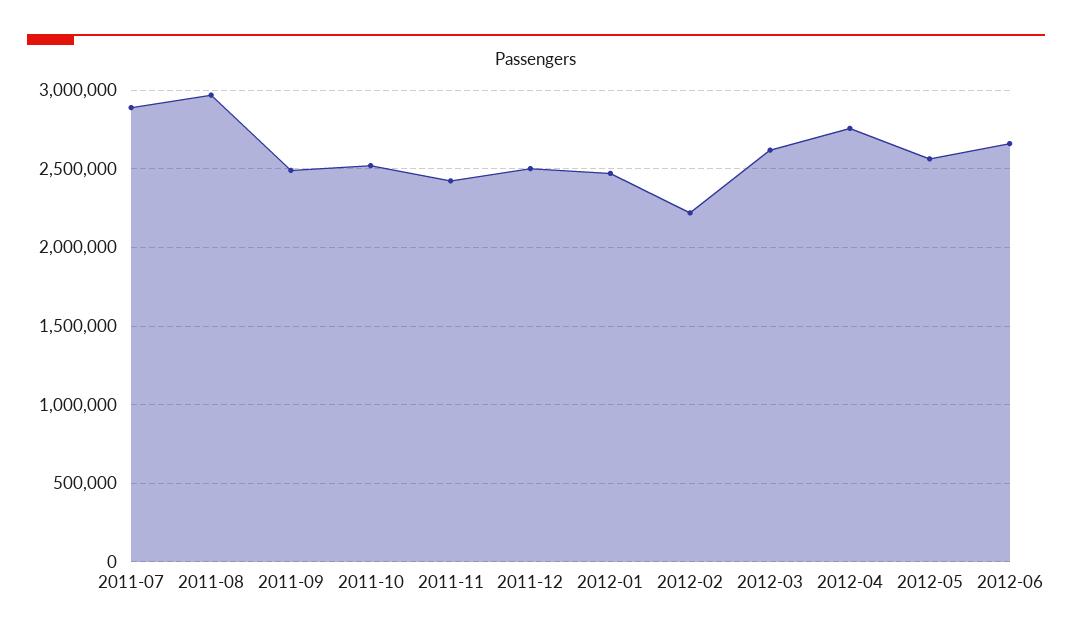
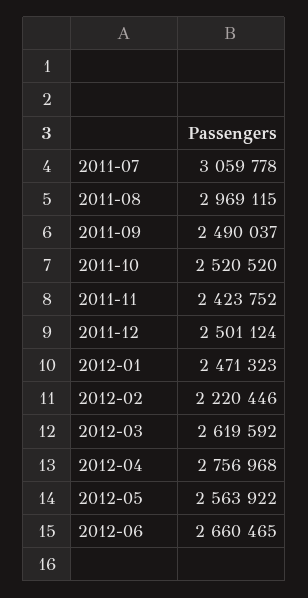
2011-07: 2900000 -> 3059778

